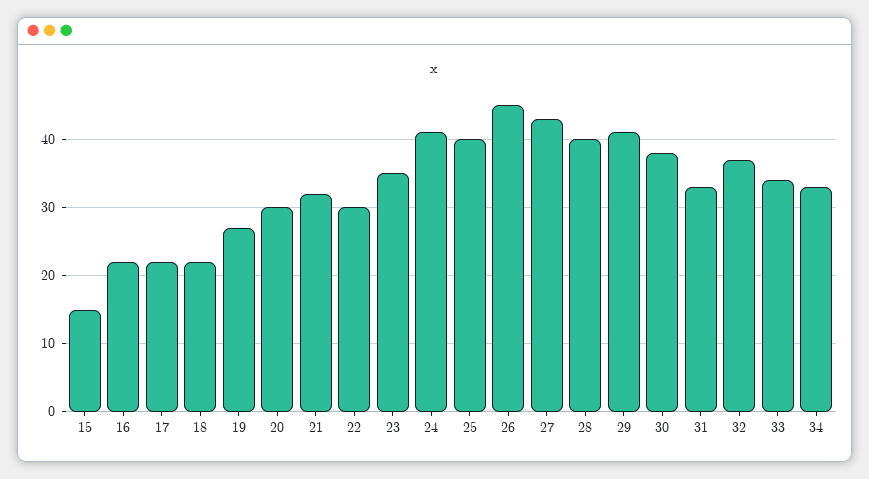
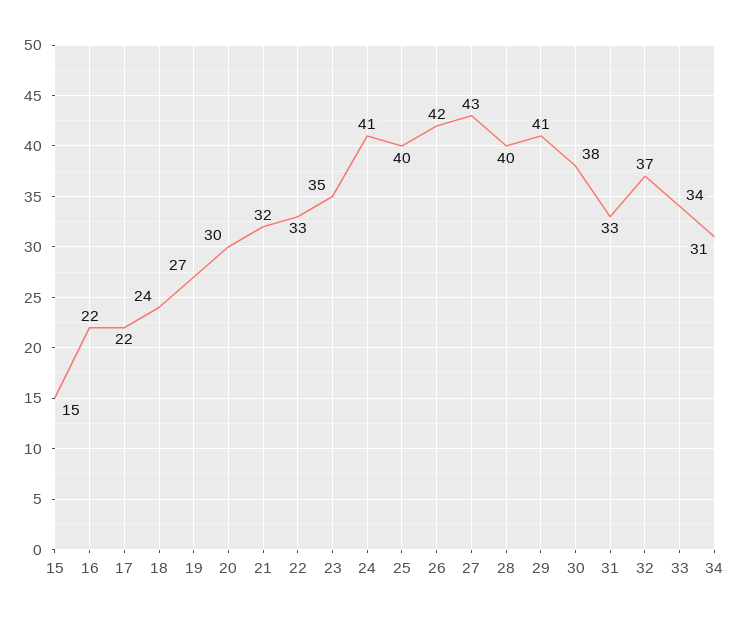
18: 22 -> 24
22: 30 -> 33
26: 45 -> 42
34: 33 -> 31

